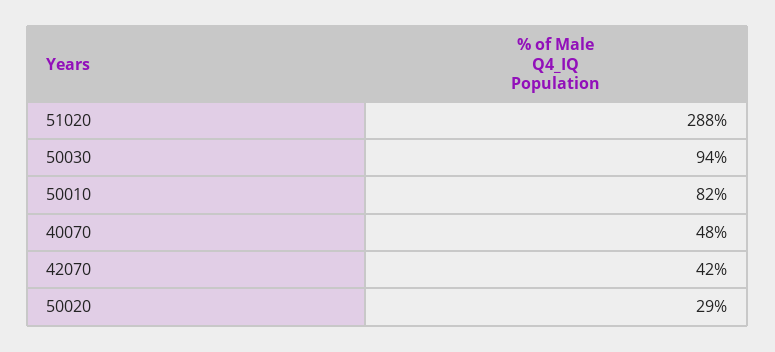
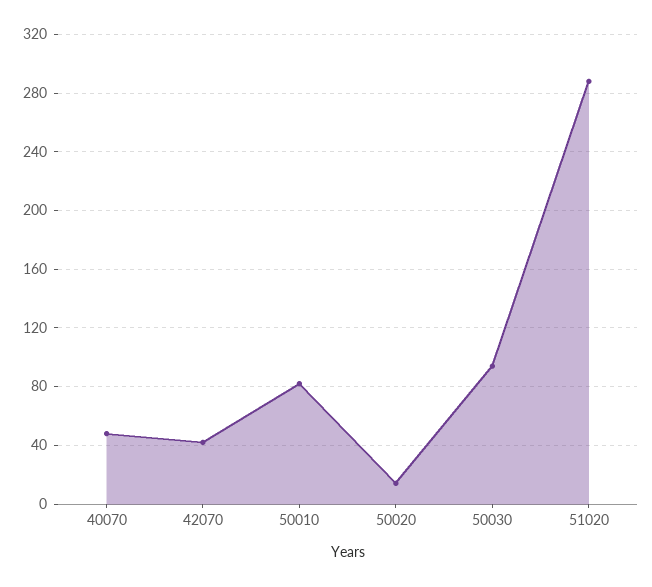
50020: 29 -> 15

